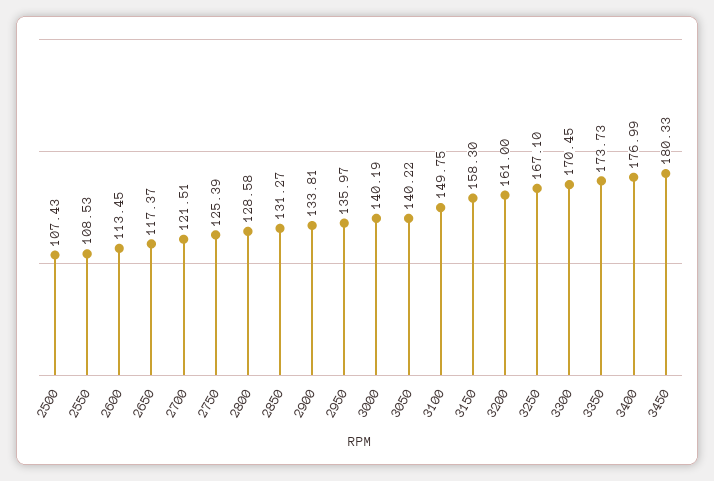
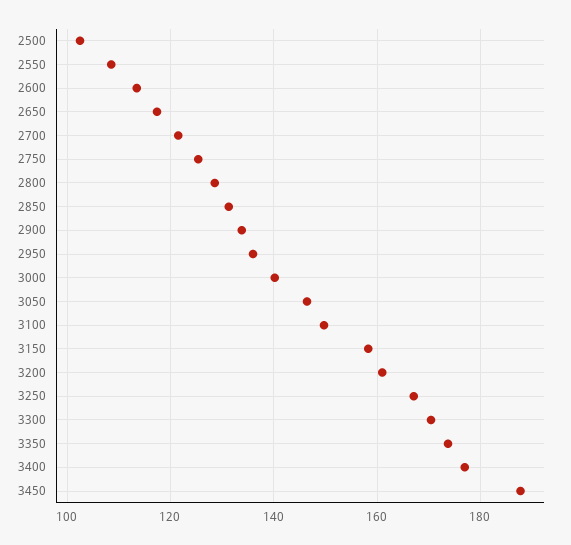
2500: 107.43 -> 102
3050: 140.22 -> 146
3450: 180.33 -> 188

